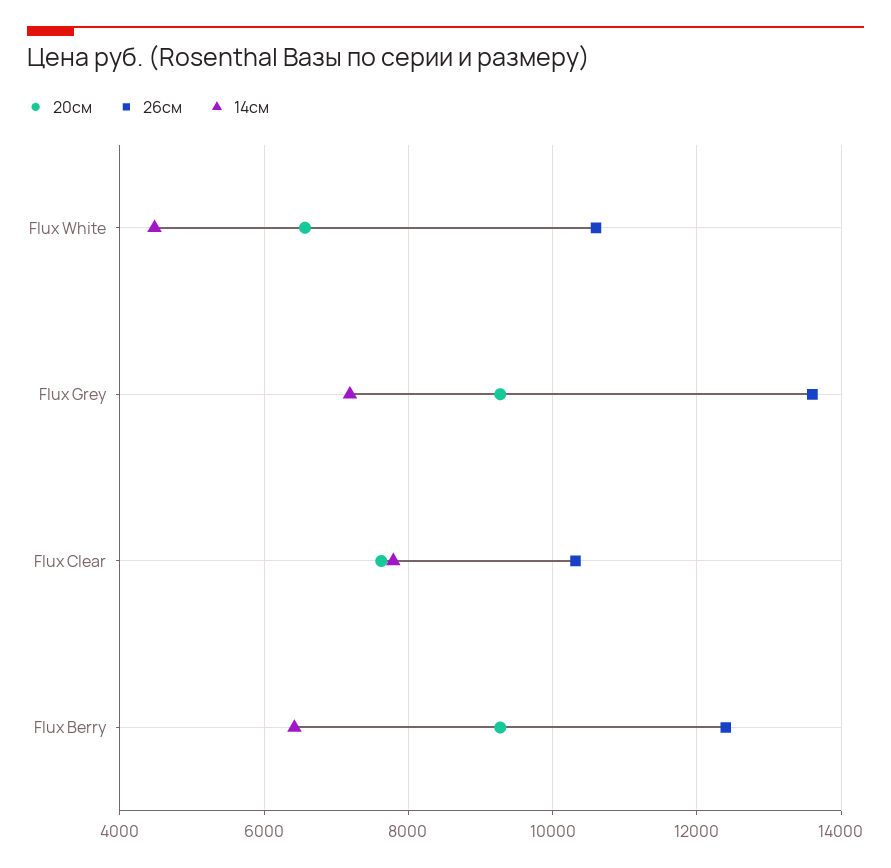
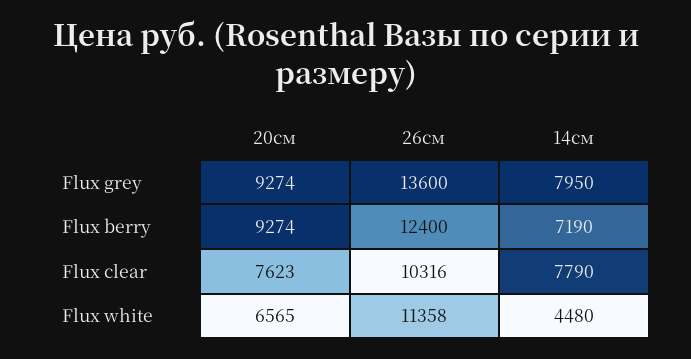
26см, Flux White: 10600 -> 11358
14см, Flux Grey: 7200 -> 7950
14см, Flux Berry: 6400 -> 7190

